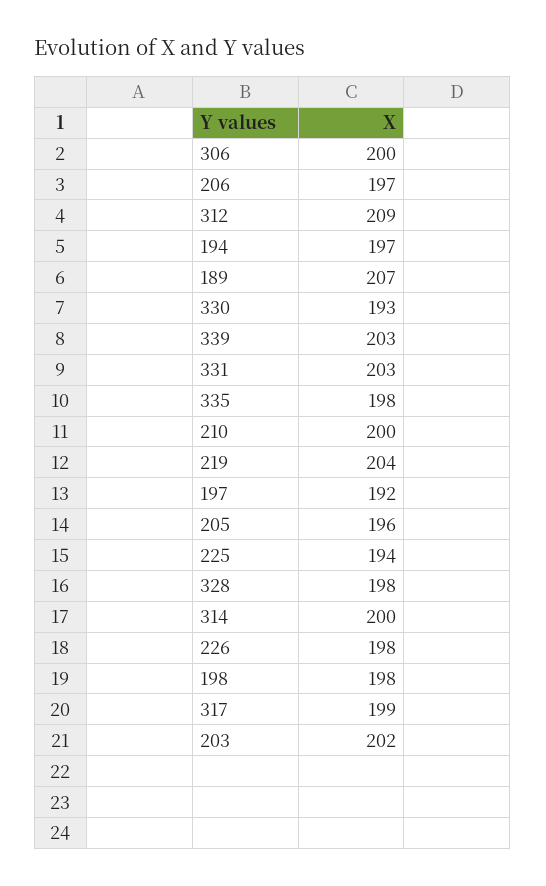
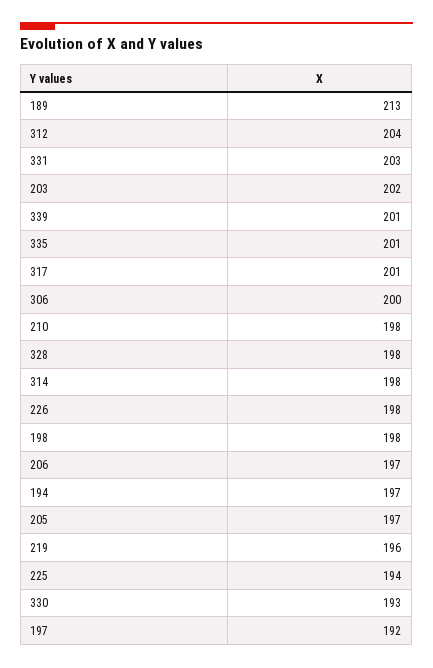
312: 209 -> 204
189: 207 -> 213
339: 203 -> 201
335: 198 -> 201
210: 200 -> 198
219: 204 -> 196
205: 196 -> 197
314: 200 -> 198
317: 199 -> 201

